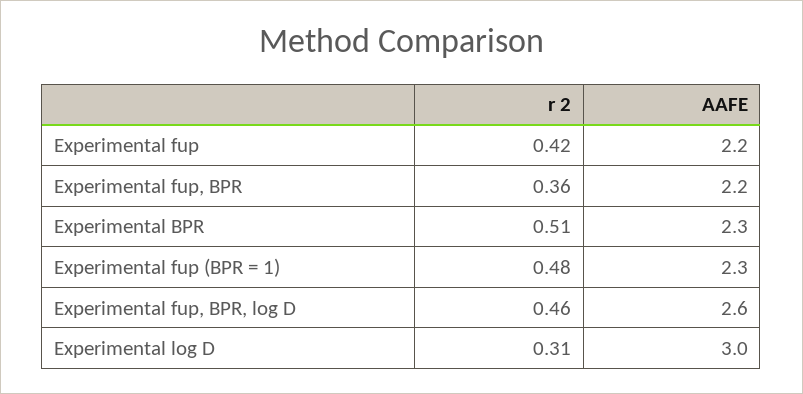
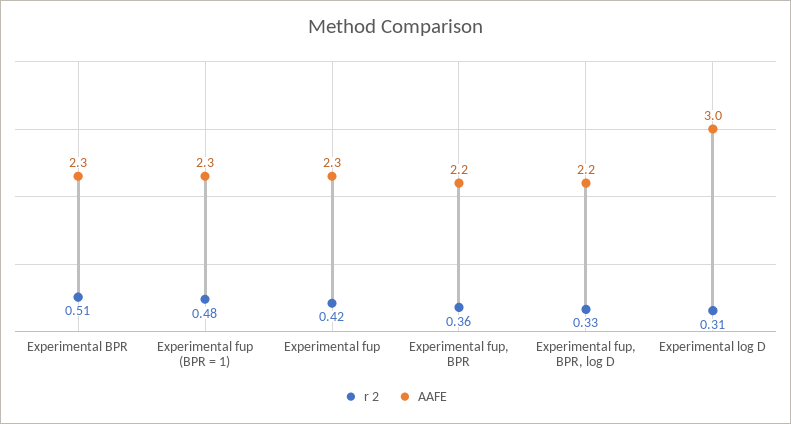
AAFE, Experimental fup: 2.2 -> 2.3
r 2, Experimental fup, BPR, log D: 0.46 -> 0.33
AAFE, Experimental fup, BPR, log D: 2.6 -> 2.2

